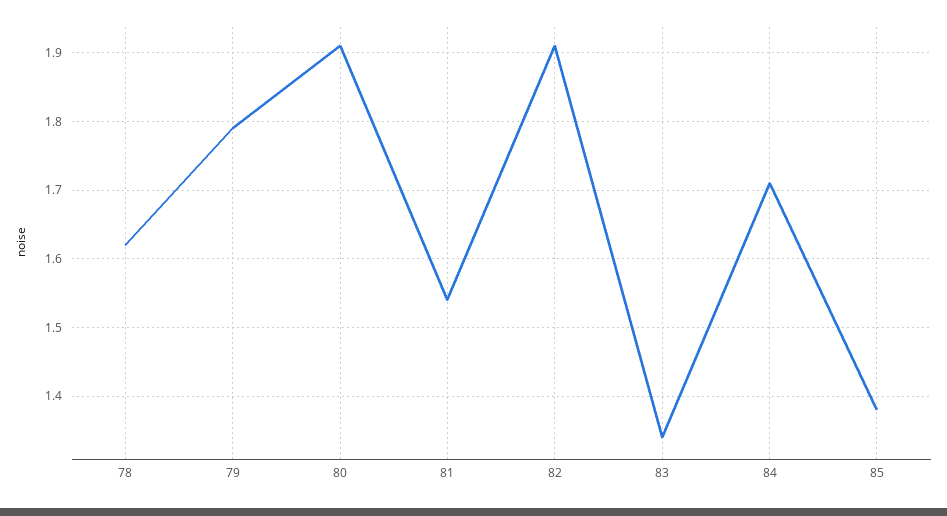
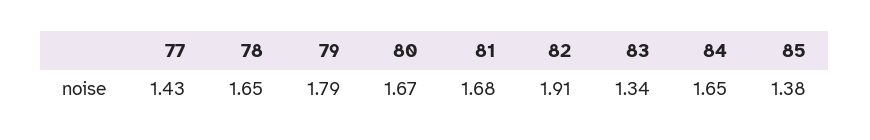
78: 1.62 -> 1.65
80: 1.91 -> 1.67
81: 1.54 -> 1.68
84: 1.71 -> 1.65
77: none -> 1.43

